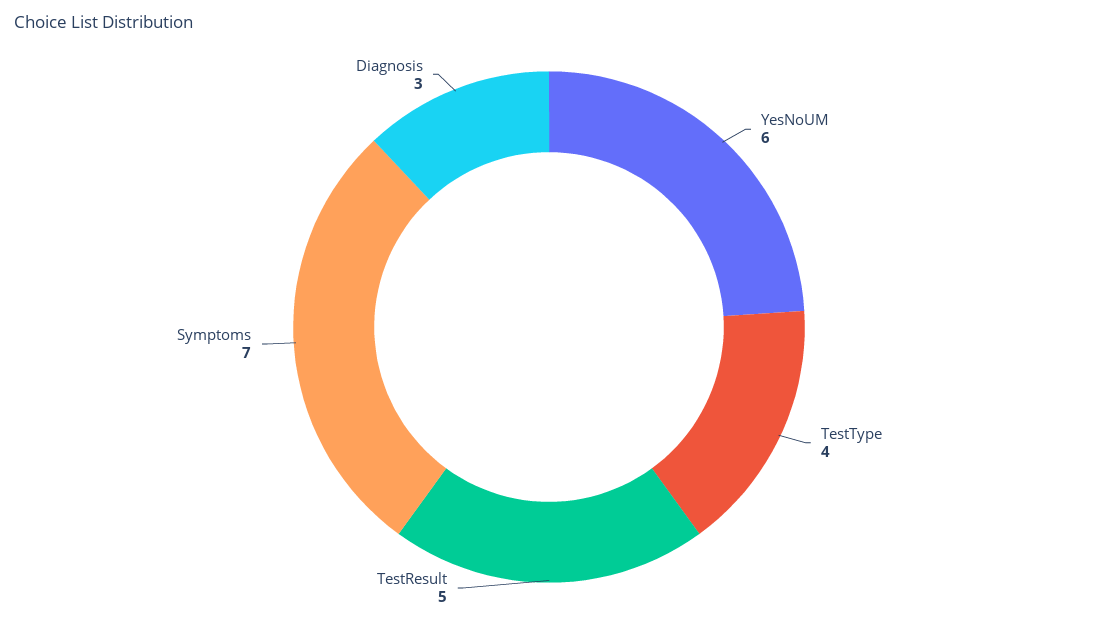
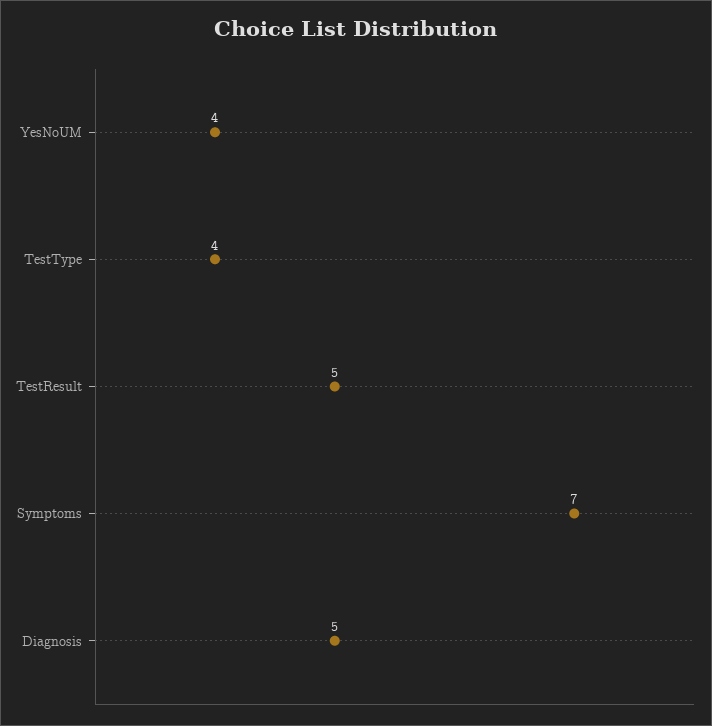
YesNoUM: 6 -> 4
Diagnosis: 3 -> 5

